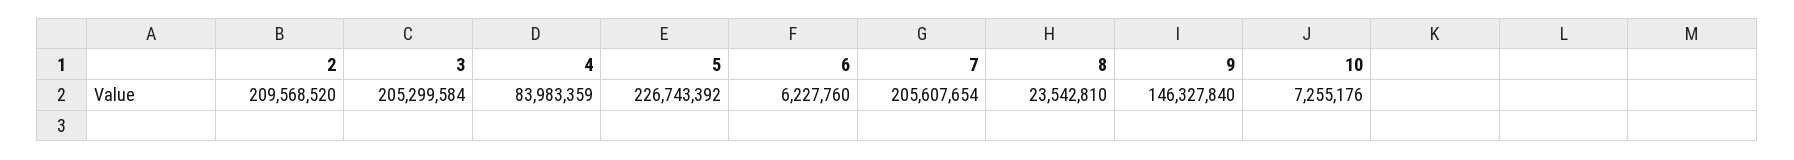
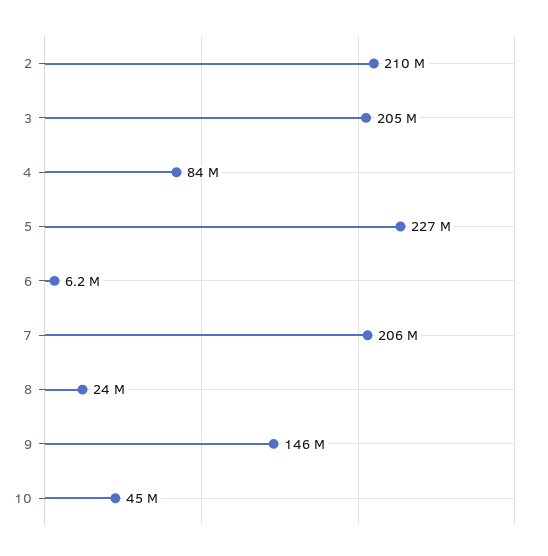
10: 7255176 -> 45000000

